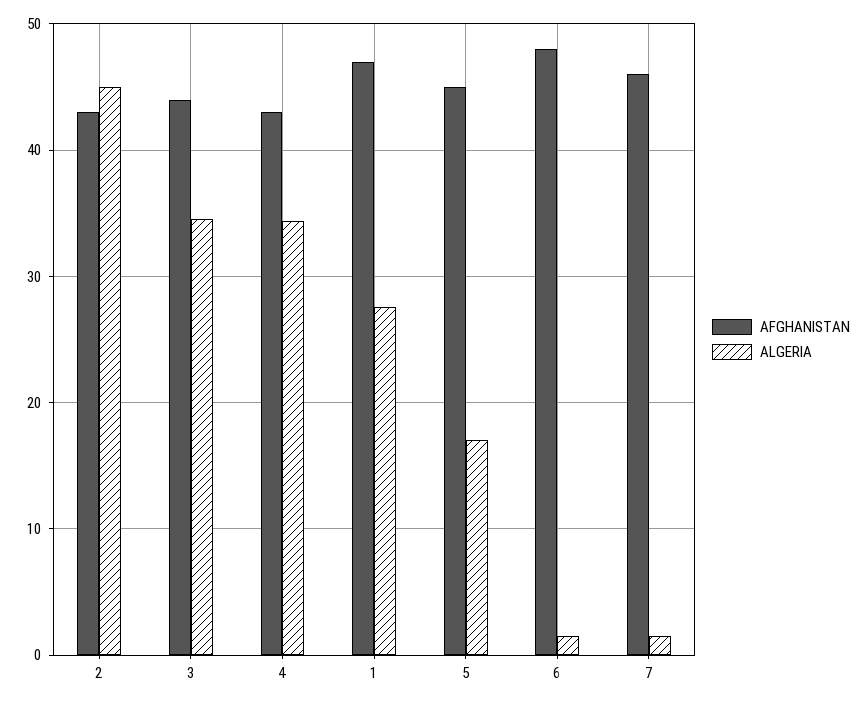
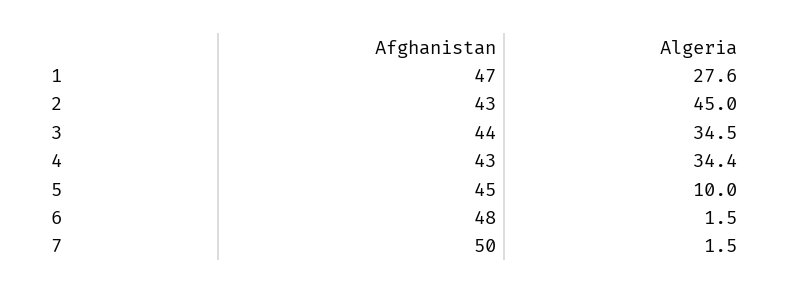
ALGERIA, 5: 17 -> 10
AFGHANISTAN, 7: 46 -> 50

